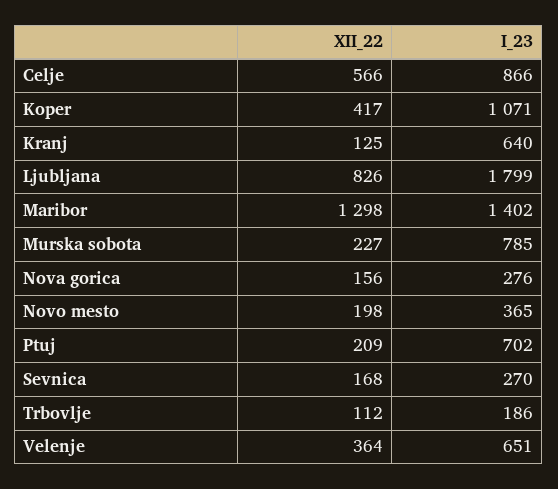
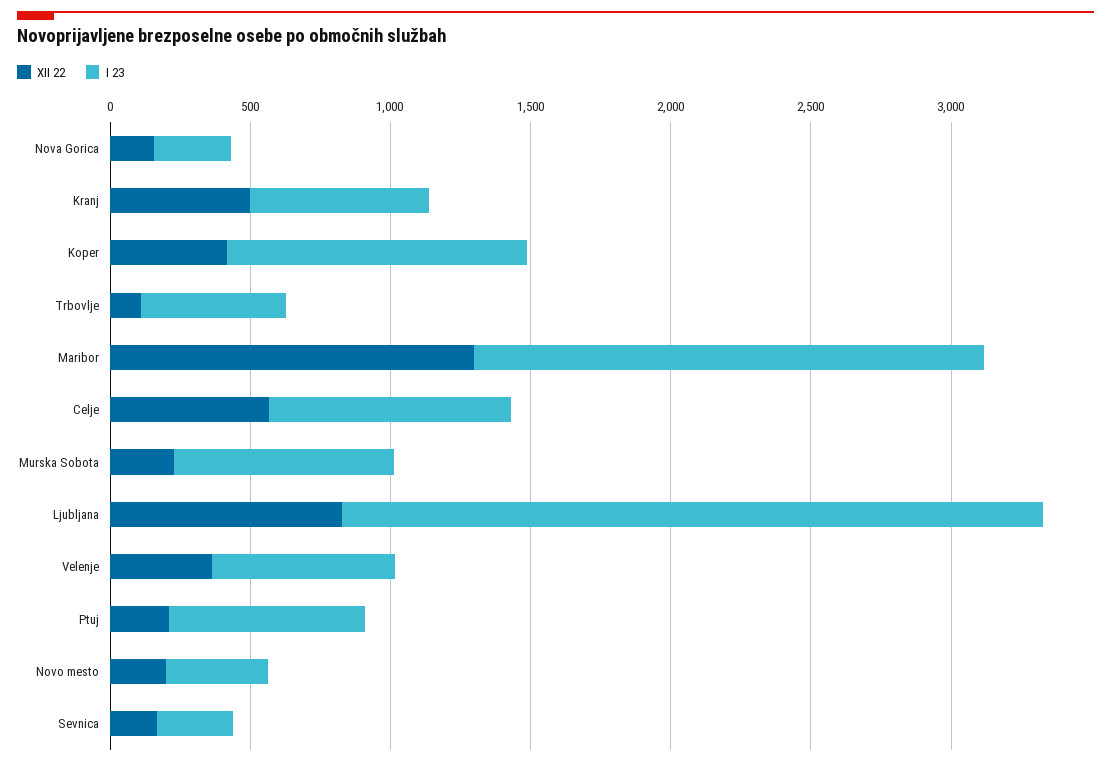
XII_22, Kranj: 125 -> 500
I_23, Ljubljana: 1799 -> 2500
I_23, Maribor: 1402 -> 1800
I_23, Trbovlje: 186 -> 500

